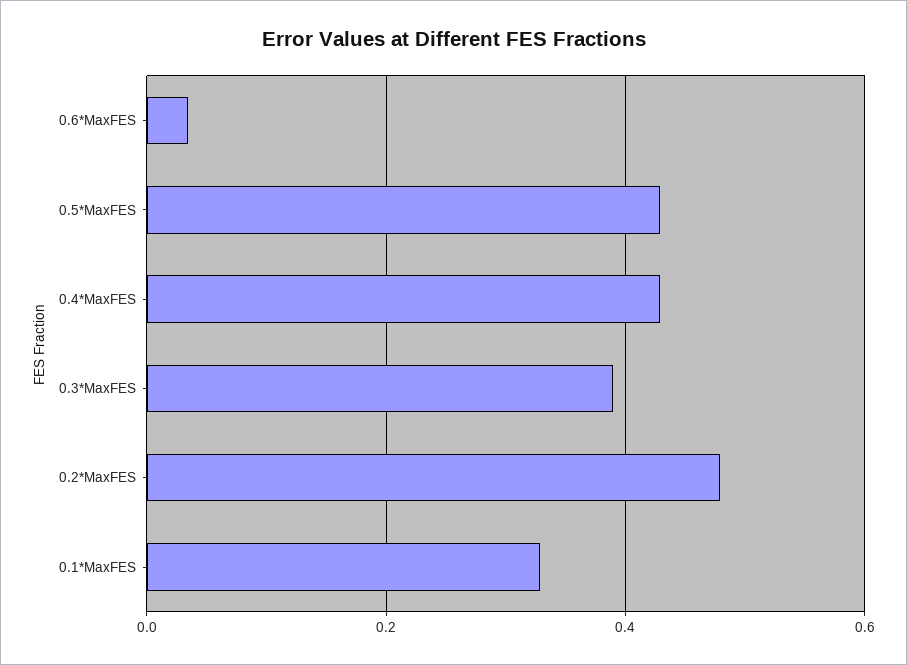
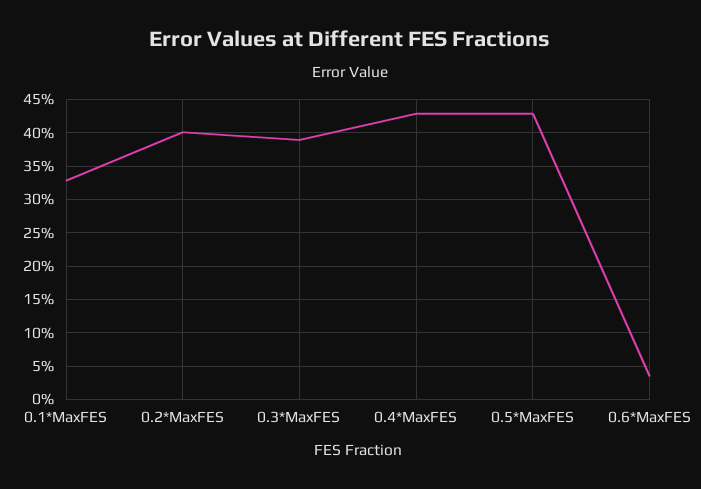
0.2*MaxFES: 0.48 -> 0.4

